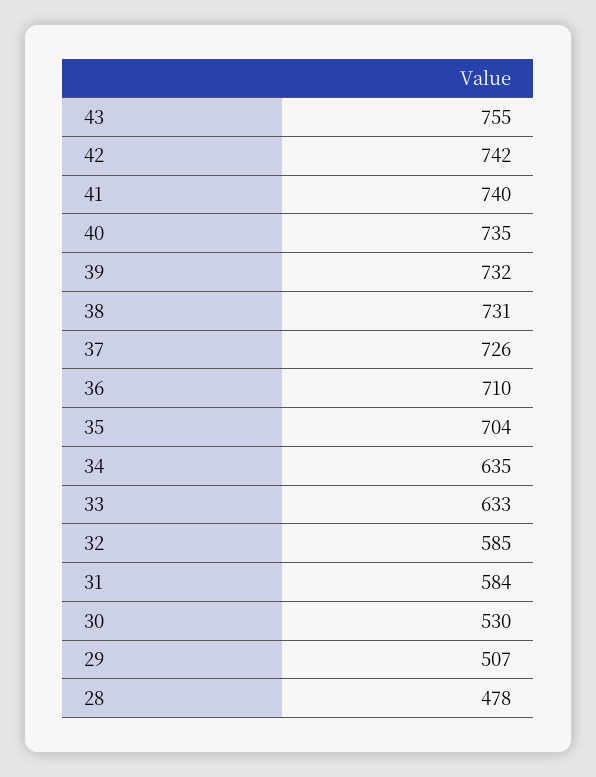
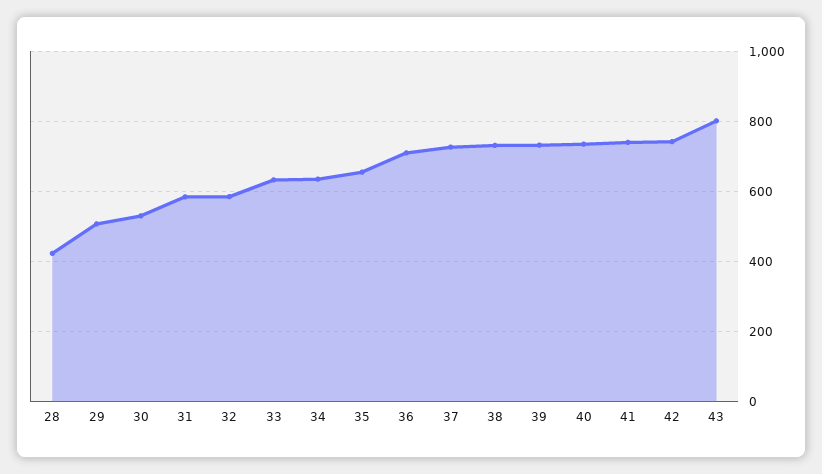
43: 755 -> 800
35: 704 -> 660
28: 478 -> 420

